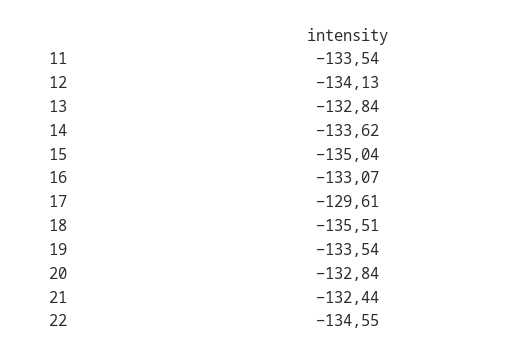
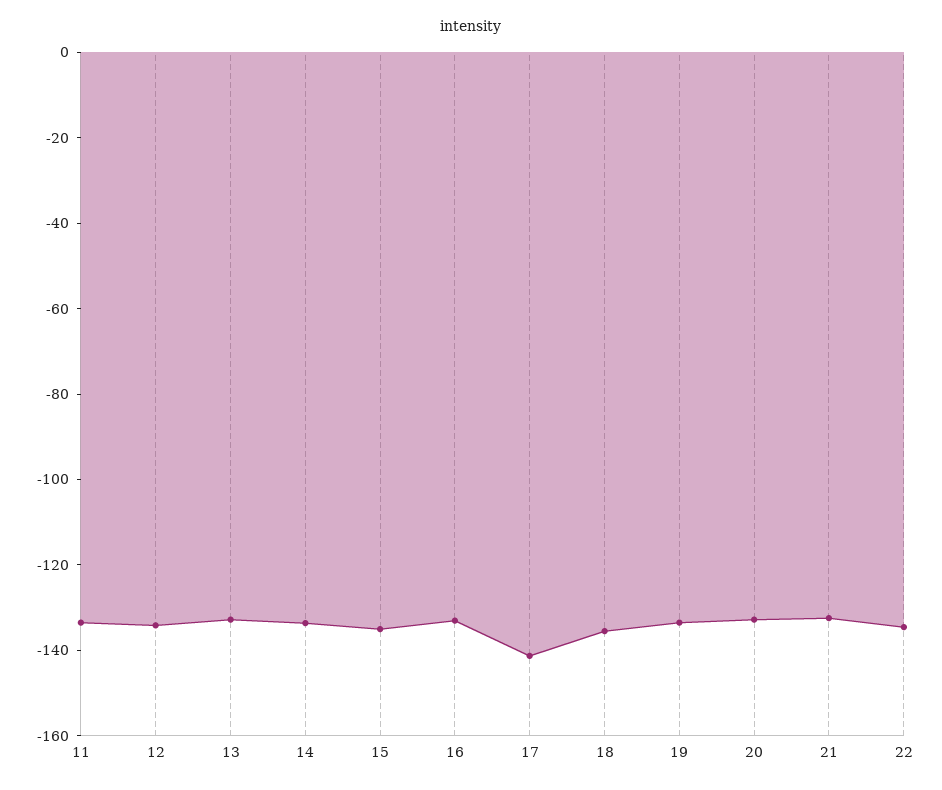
17: -129.61 -> -140

